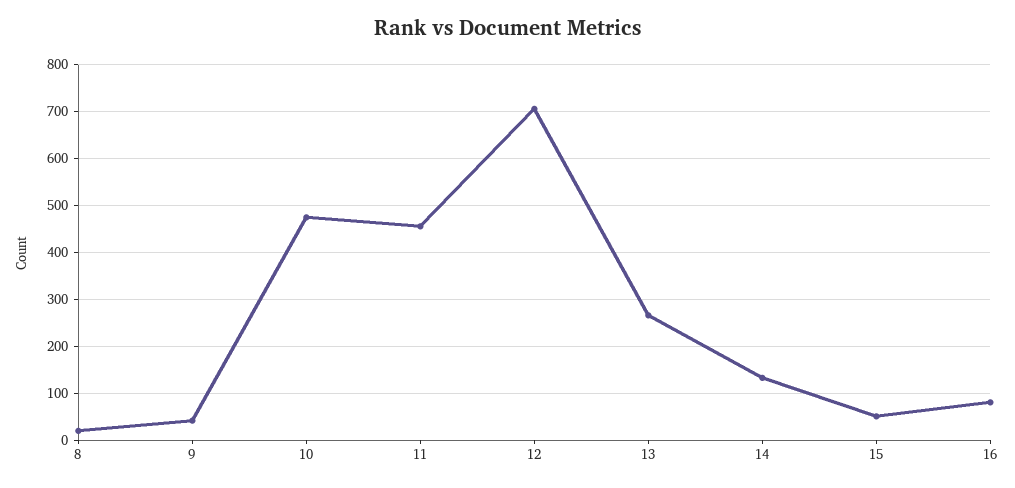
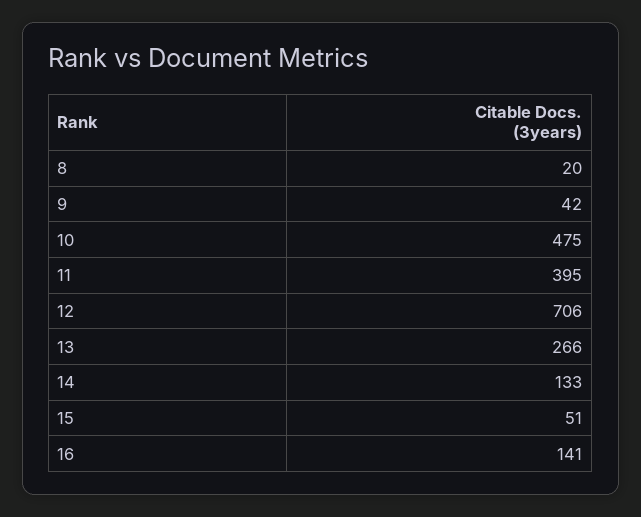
11: 460 -> 395
16: 80 -> 141

